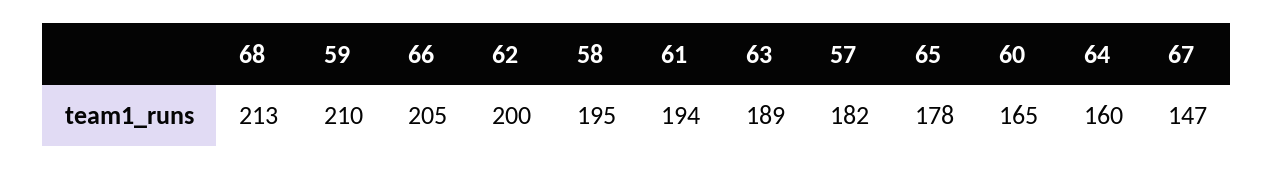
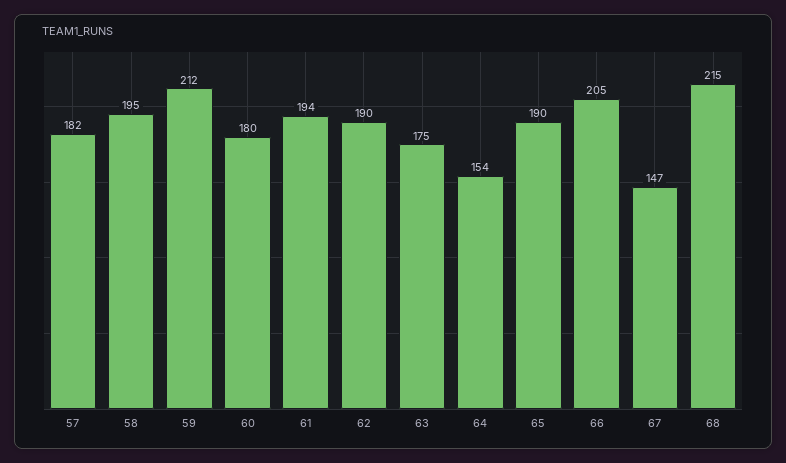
68: 213 -> 215
59: 210 -> 212
62: 200 -> 190
63: 189 -> 175
65: 178 -> 190
60: 165 -> 180
64: 160 -> 154

